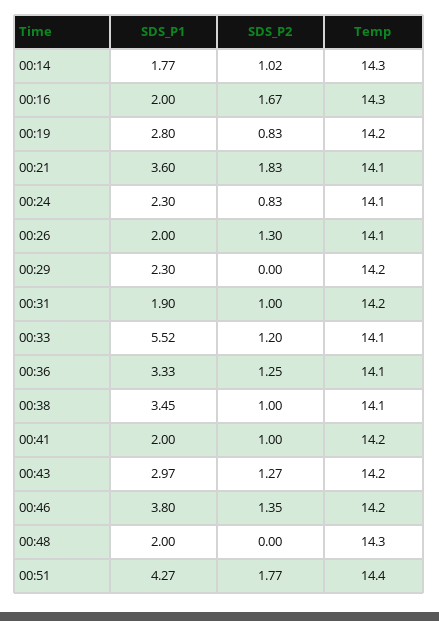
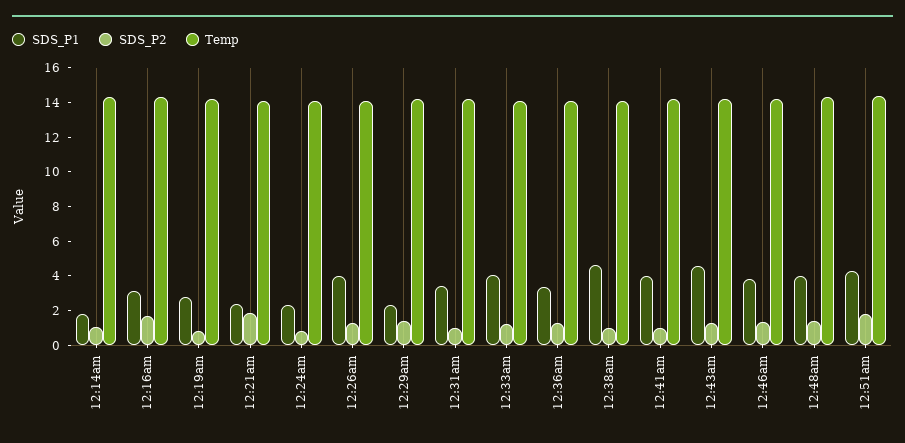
SDS_P1, 00:16: 2 -> 3
SDS_P1, 00:21: 3.6 -> 2.5
SDS_P1, 00:26: 2 -> 4
SDS_P2, 00:29: 0 -> 1.5
SDS_P1, 00:31: 1.9 -> 3.5
SDS_P1, 00:33: 5.52 -> 4
SDS_P1, 00:38: 3.45 -> 4.5
SDS_P1, 00:41: 2 -> 4
SDS_P1, 00:43: 2.97 -> 4.5
SDS_P1, 00:48: 2 -> 4
SDS_P2, 00:48: 0 -> 1.5

